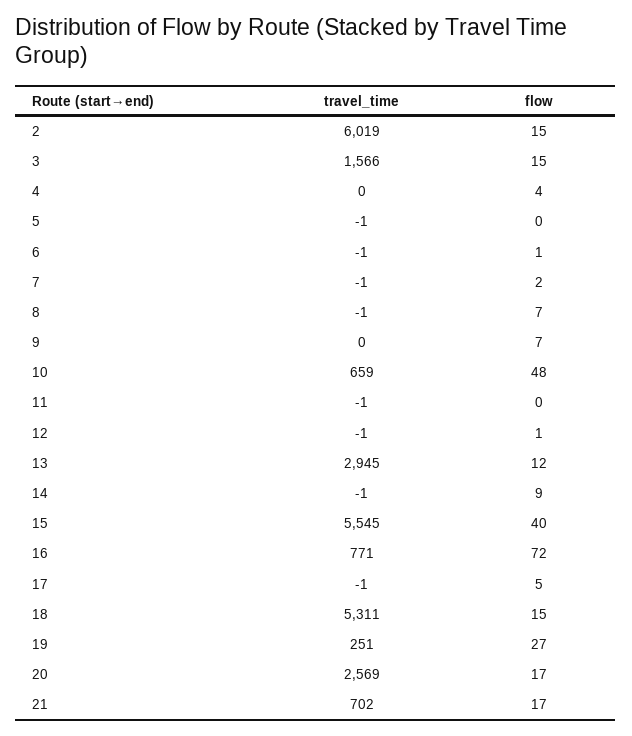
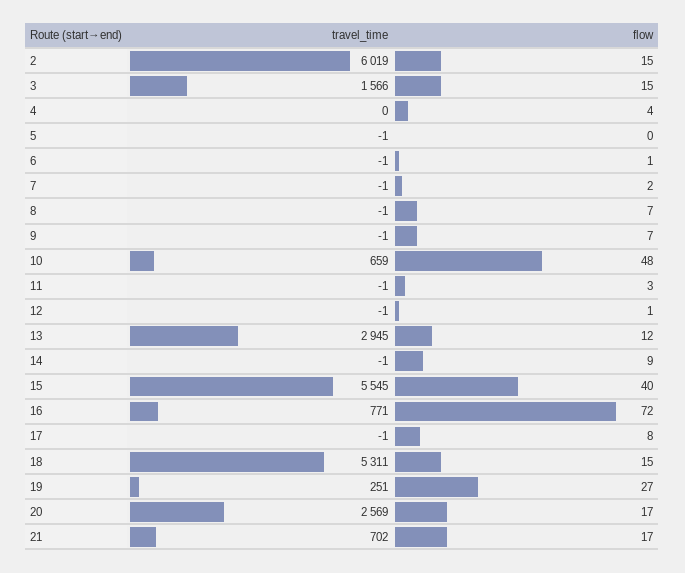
travel_time, 9: 0 -> -1
flow, 11: 0 -> 3
flow, 17: 5 -> 8

